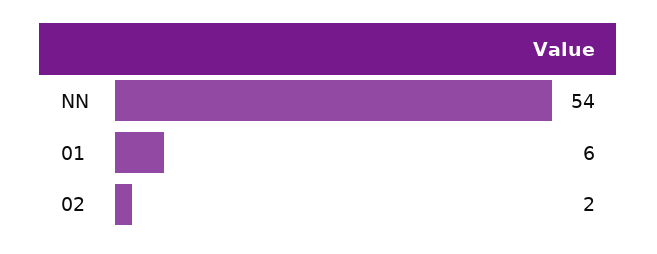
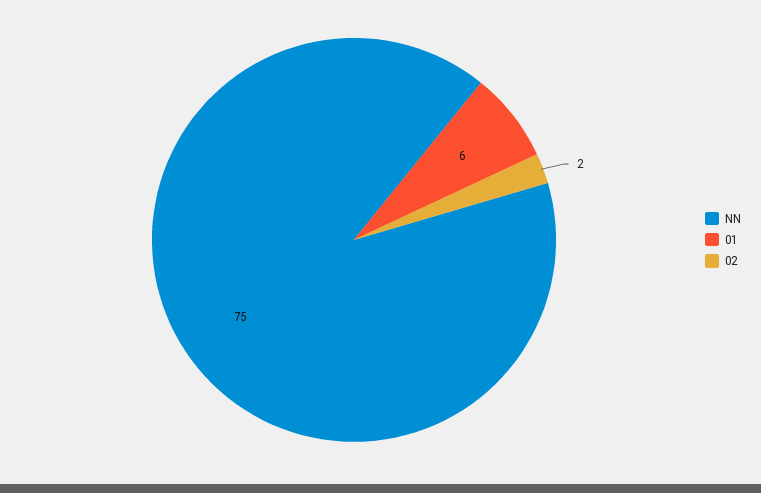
NN: 54 -> 75

